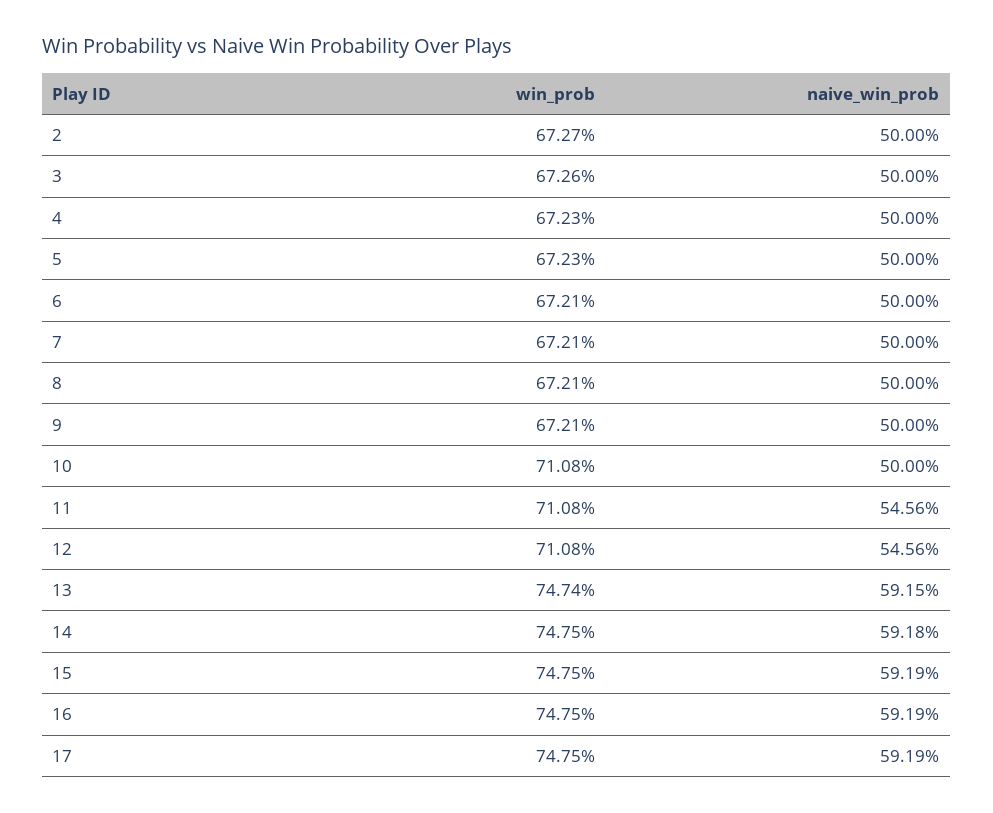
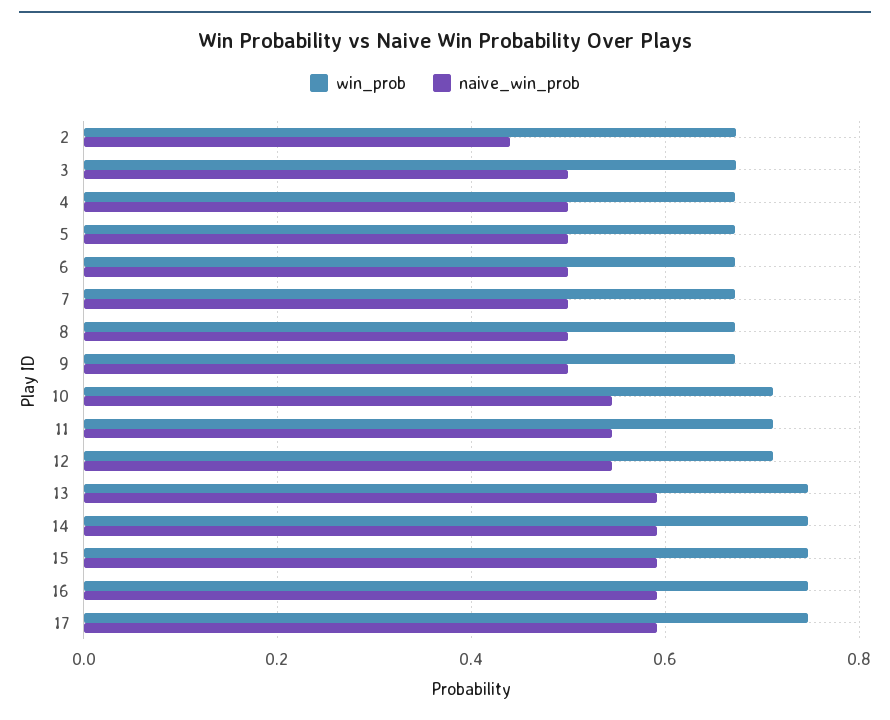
naive_win_prob, 2: 0.5 -> 0.44
naive_win_prob, 10: 0.5 -> 0.54

